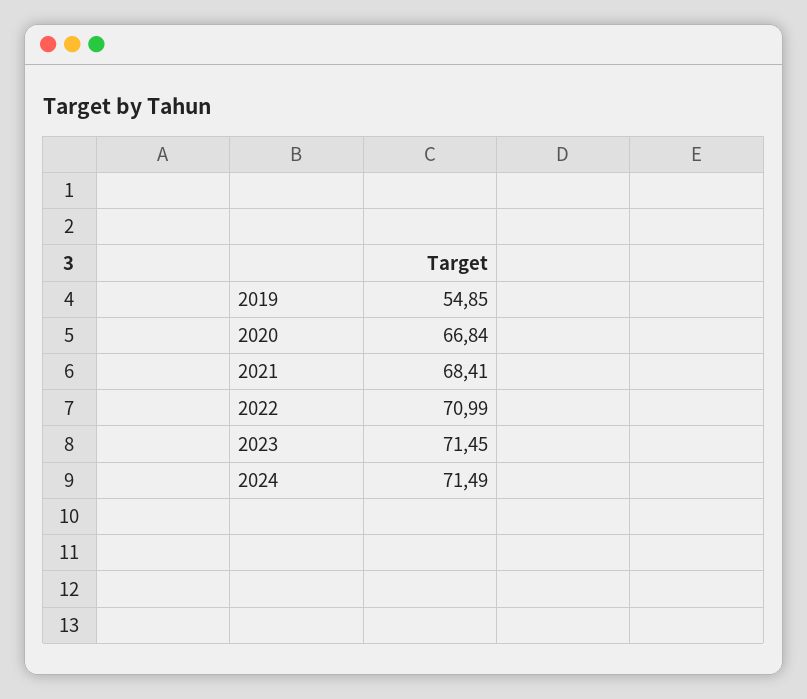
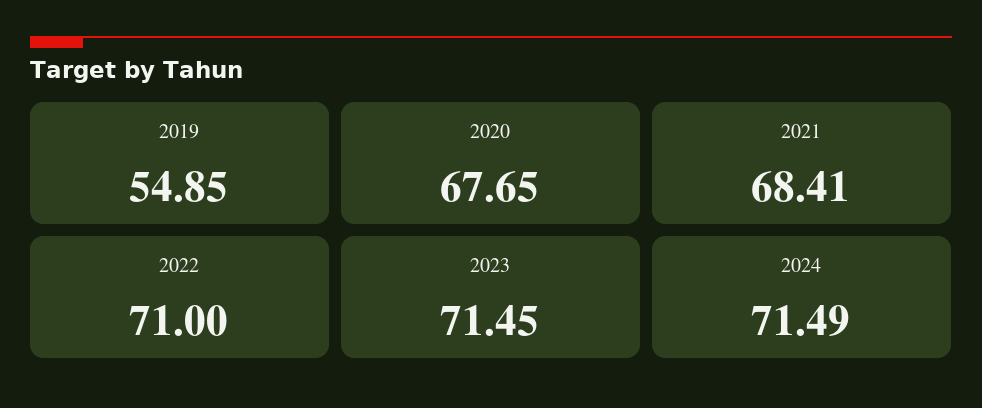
2020: 66.84 -> 67.65
2022: 70.99 -> 71

